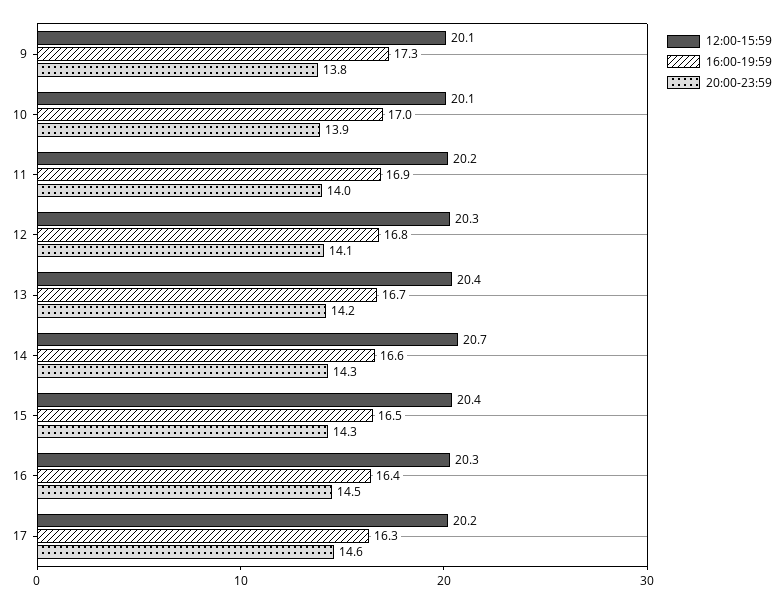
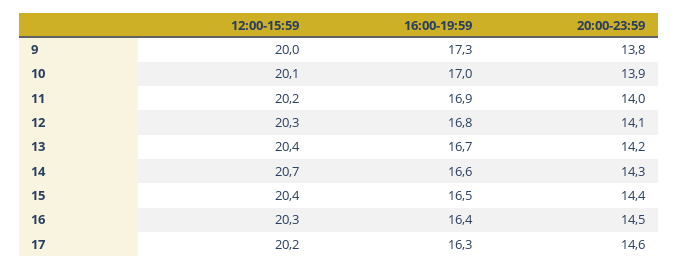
12:00-15:59, 9: 20.1 -> 20
20:00-23:59, 15: 14.3 -> 14.4

